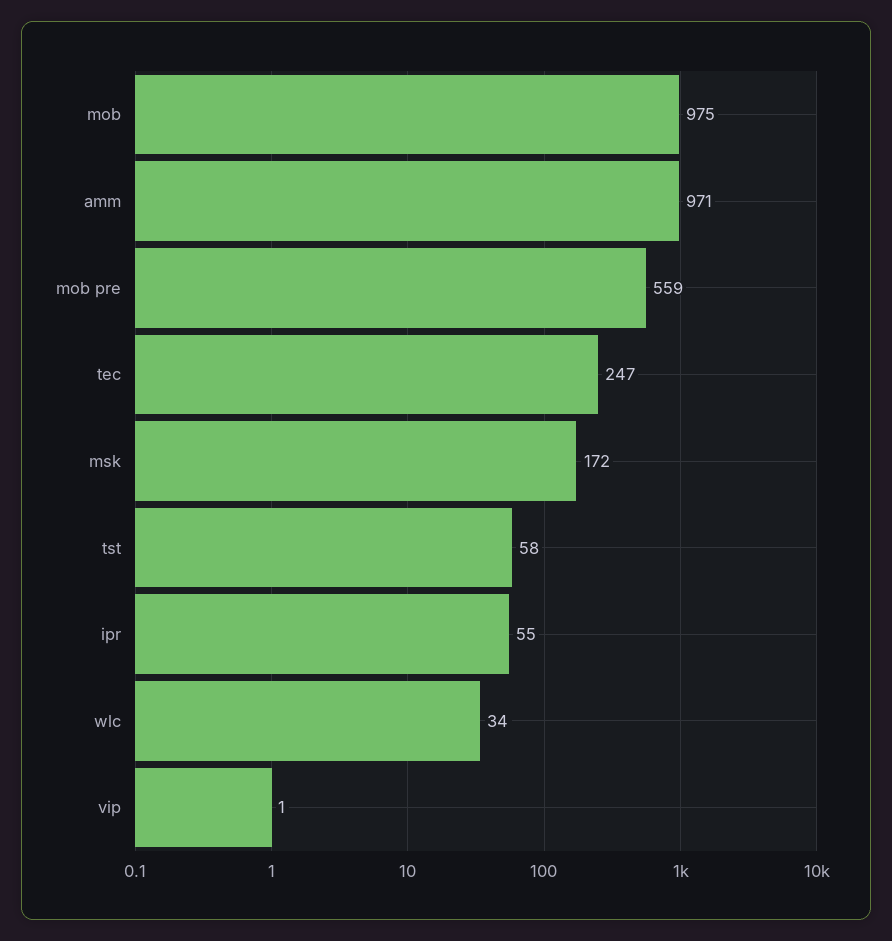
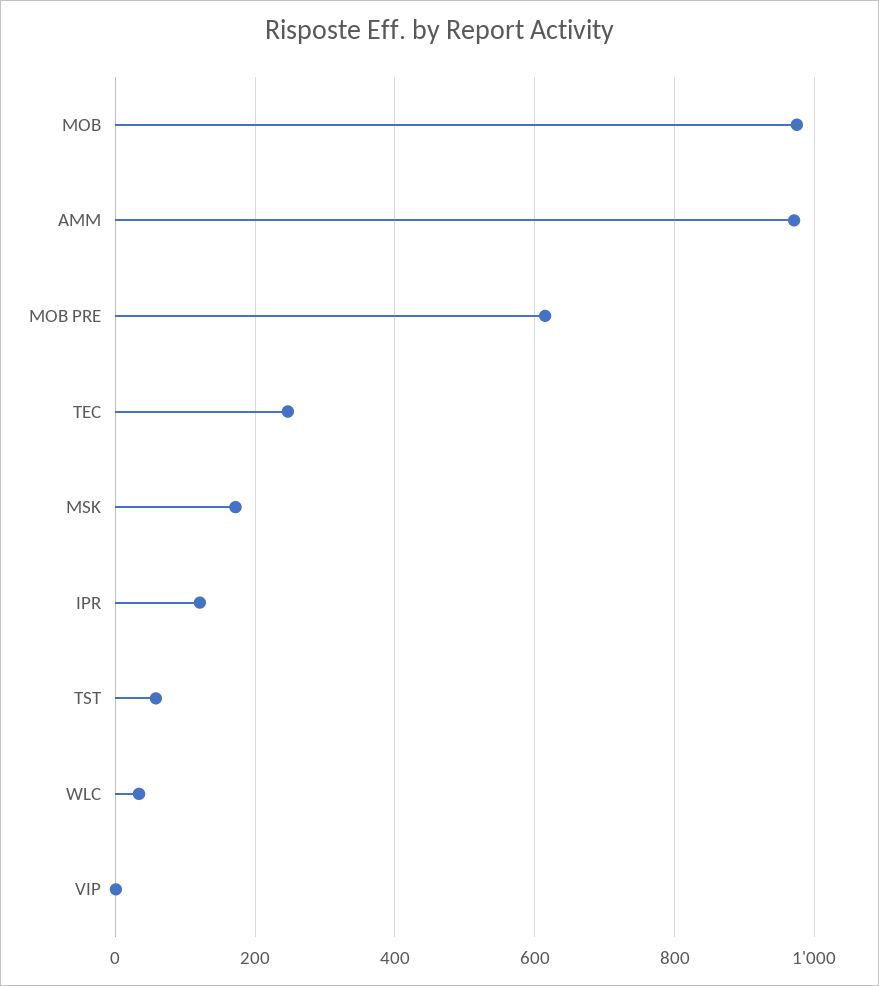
mob pre: 559 -> 620
ipr: 55 -> 120

